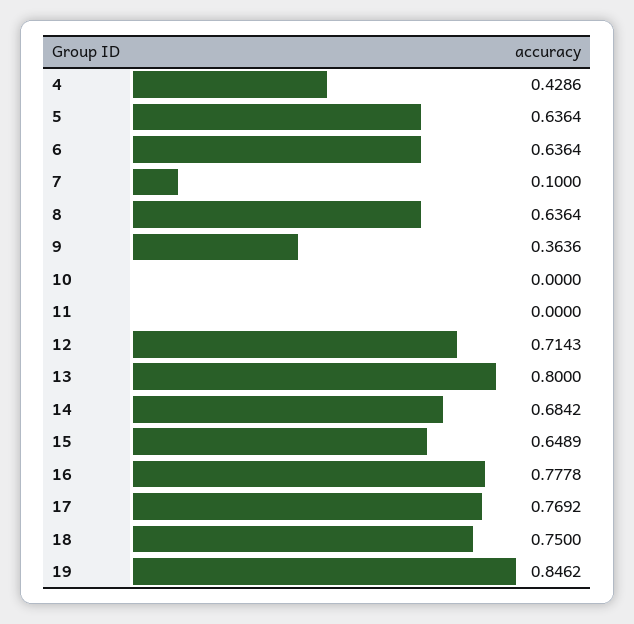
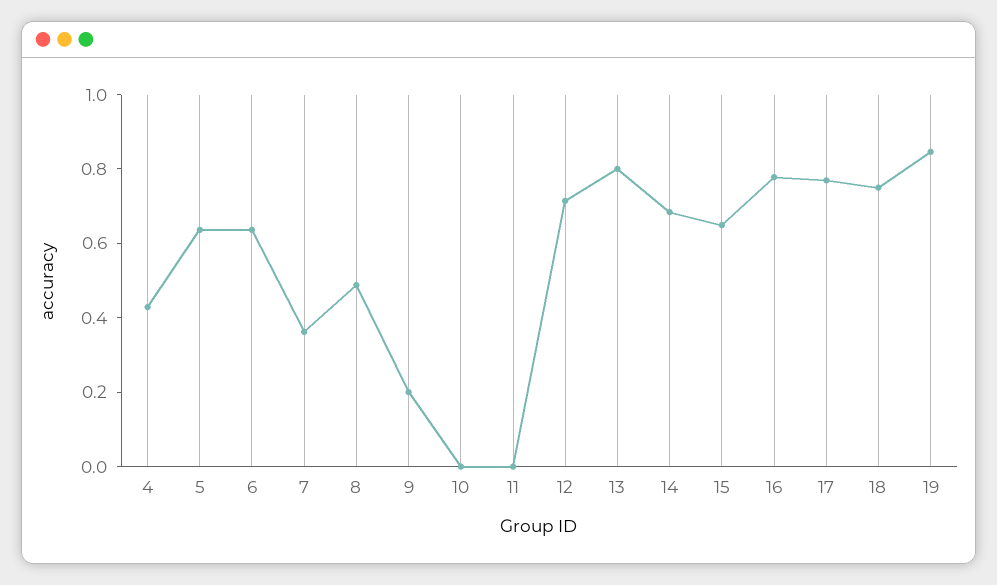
7: 0.1 -> 0.35
8: 0.6364 -> 0.5
9: 0.3636 -> 0.2

